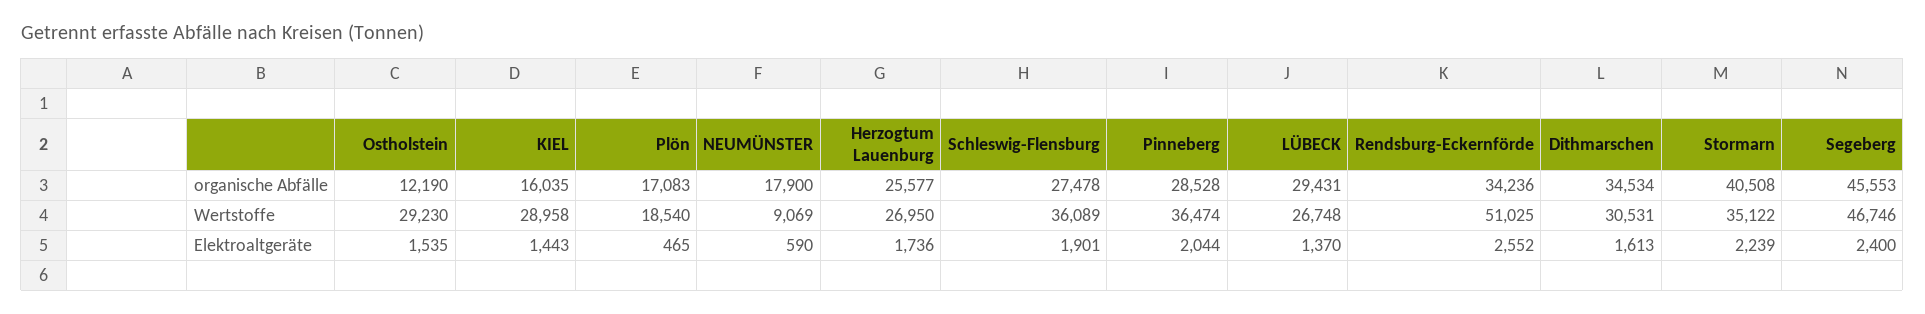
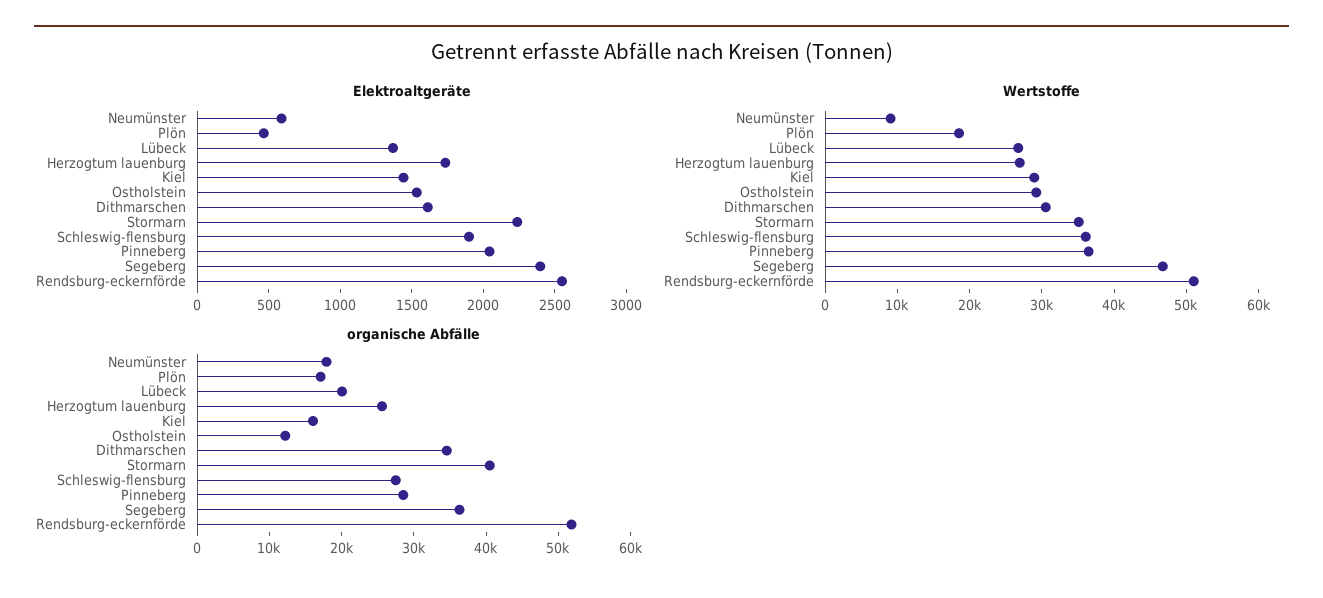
organische Abfälle, LÜBECK: 29431 -> 20000
organische Abfälle, Rendsburg-Eckernförde: 34236 -> 52000
organische Abfälle, Segeberg: 45553 -> 36000

